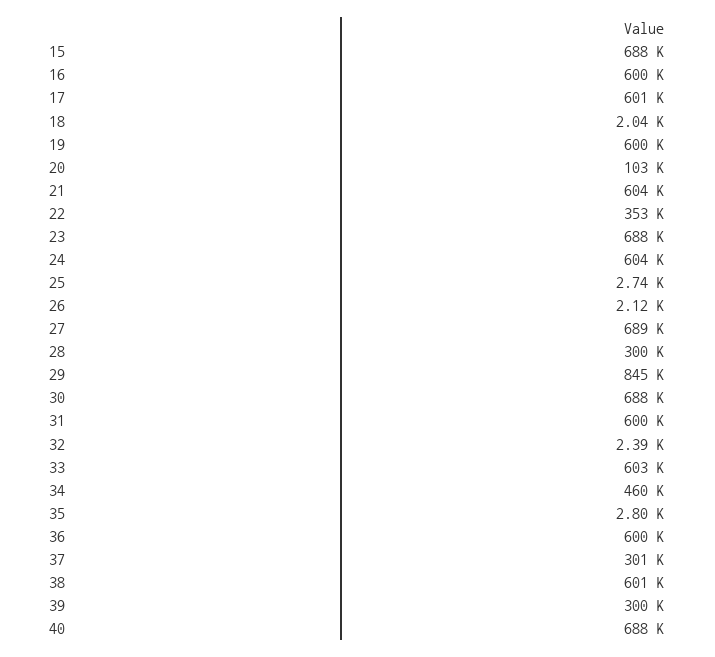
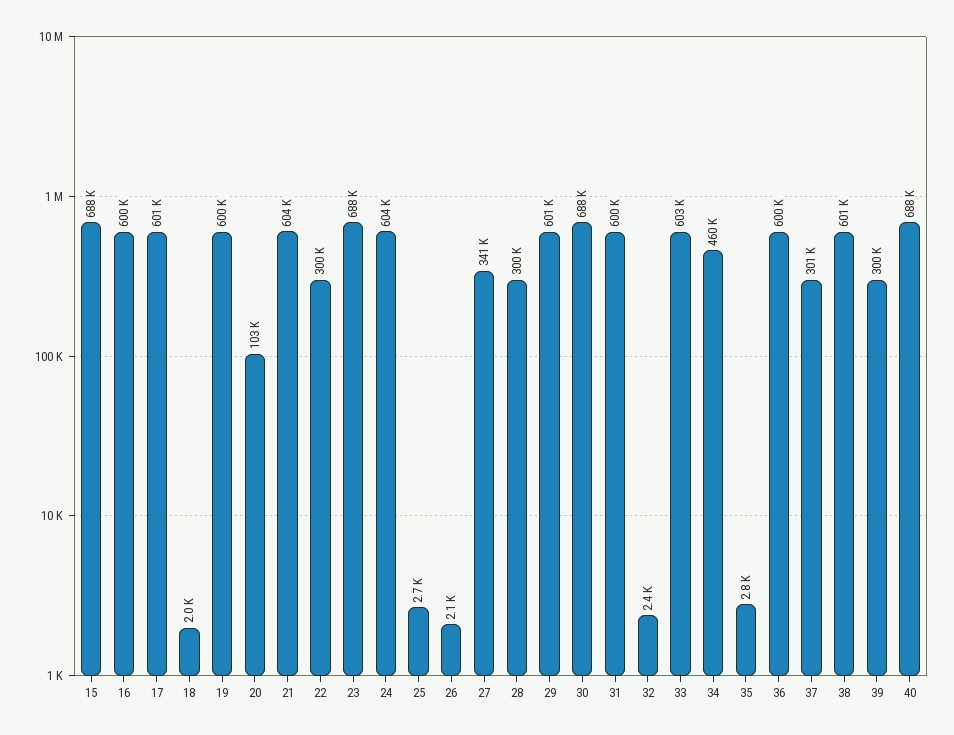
22: 353000 -> 300000
27: 689000 -> 341000
29: 845000 -> 601000

